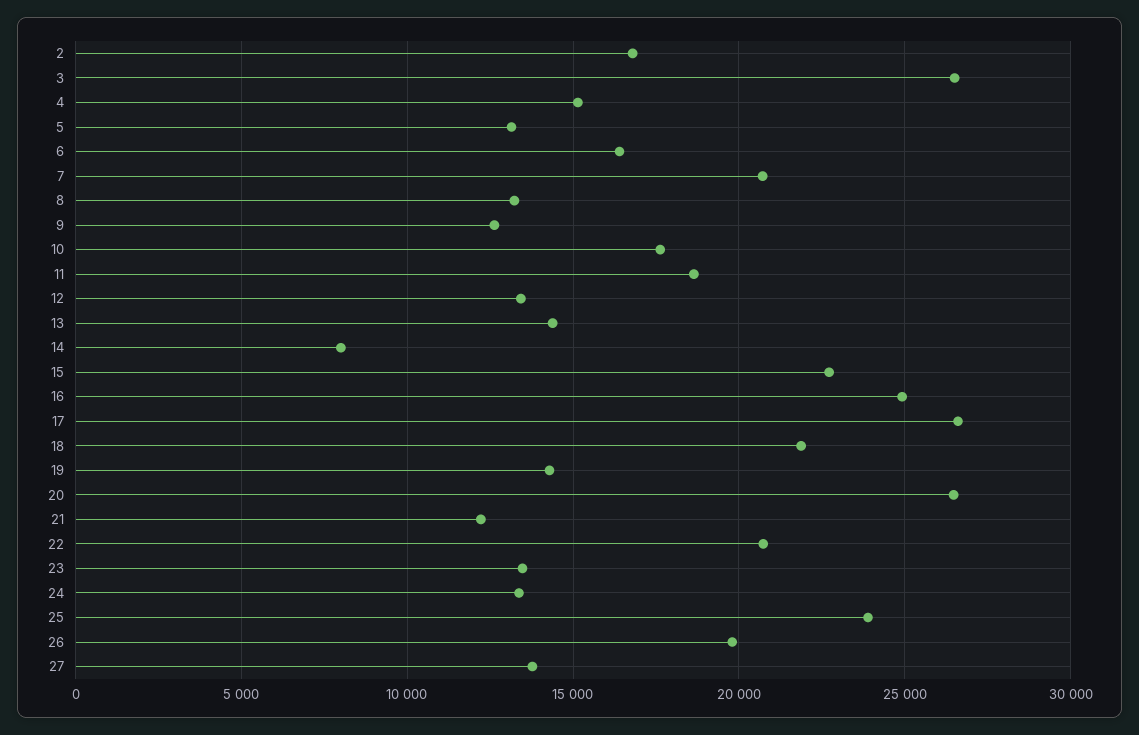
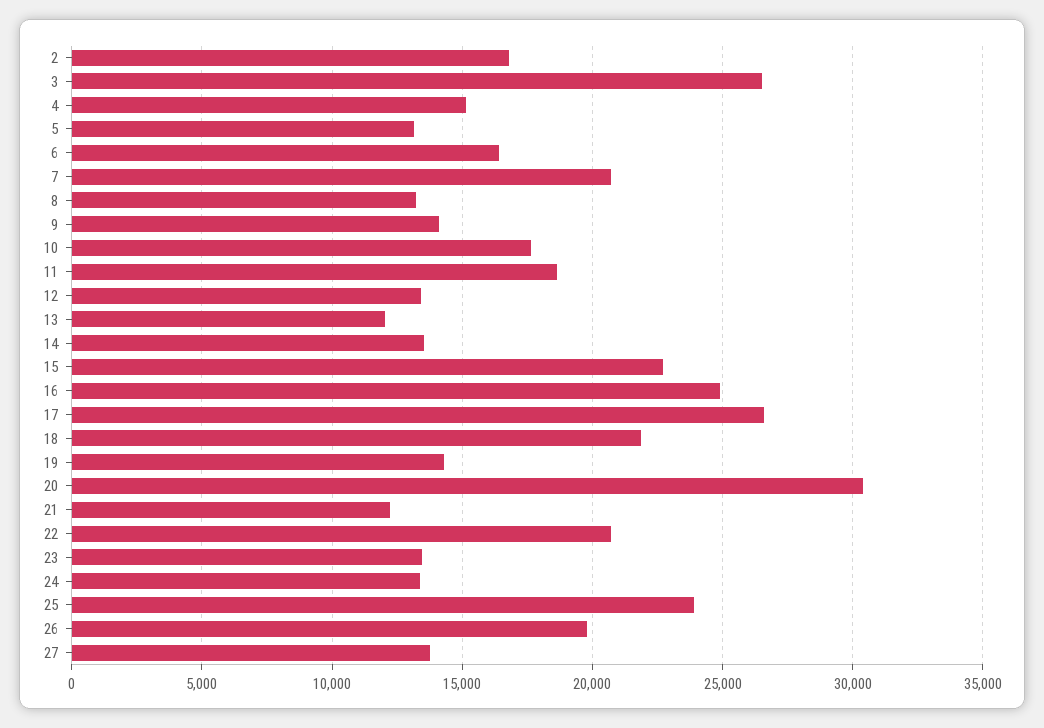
9: 12500 -> 14000
13: 14500 -> 12000
14: 8000 -> 13500
20: 26500 -> 30500

